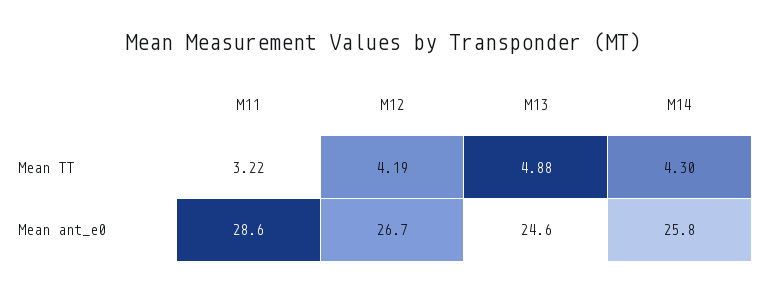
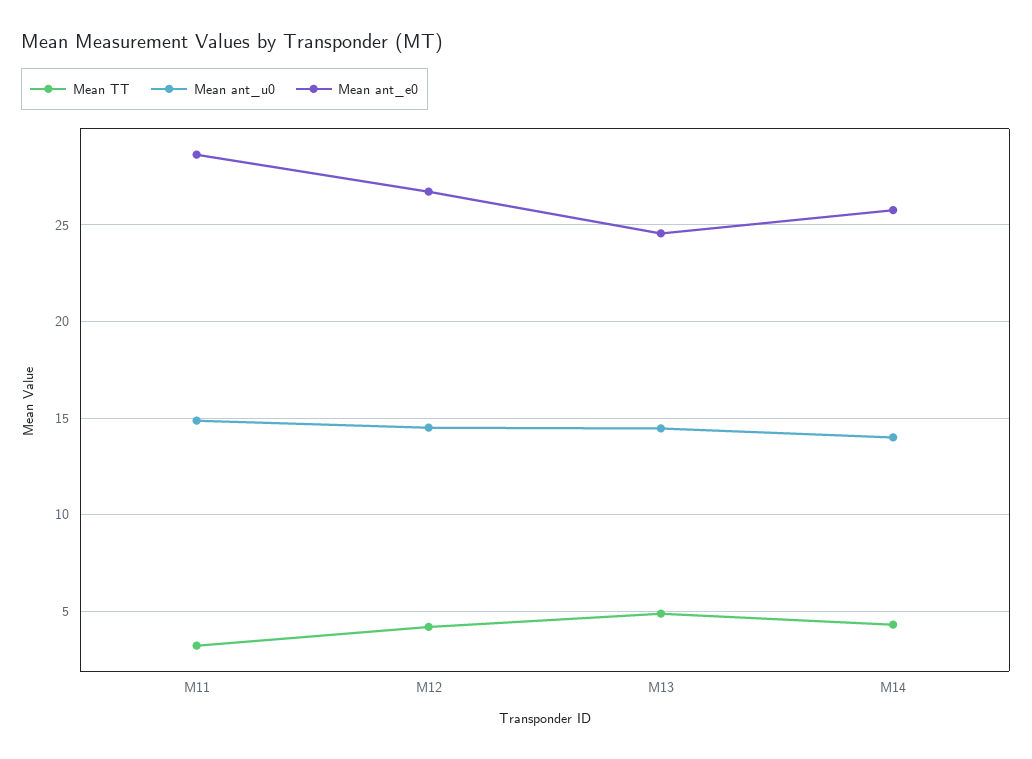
Mean ant_u0, M11: none -> 15
Mean ant_u0, M12: none -> 14.5
Mean ant_u0, M13: none -> 14.5
Mean ant_u0, M14: none -> 14

